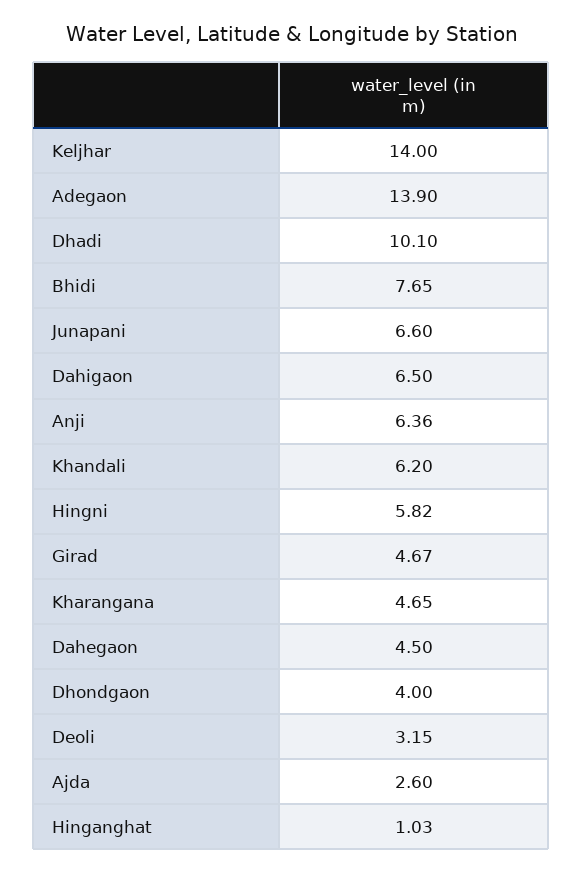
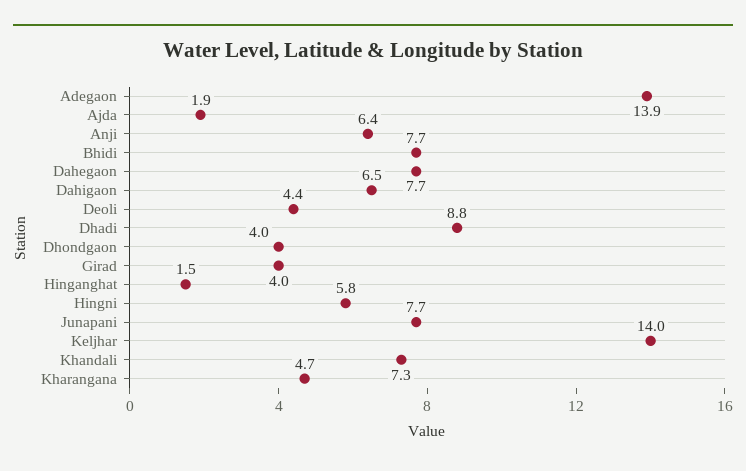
Dhadi: 10.1 -> 8.8
Junapani: 6.6 -> 7.7
Khandali: 6.2 -> 7.3
Girad: 4.67 -> 4
Dahegaon: 4.5 -> 7.7
Deoli: 3.15 -> 4.4
Ajda: 2.6 -> 1.9
Hinganghat: 1.03 -> 1.5

